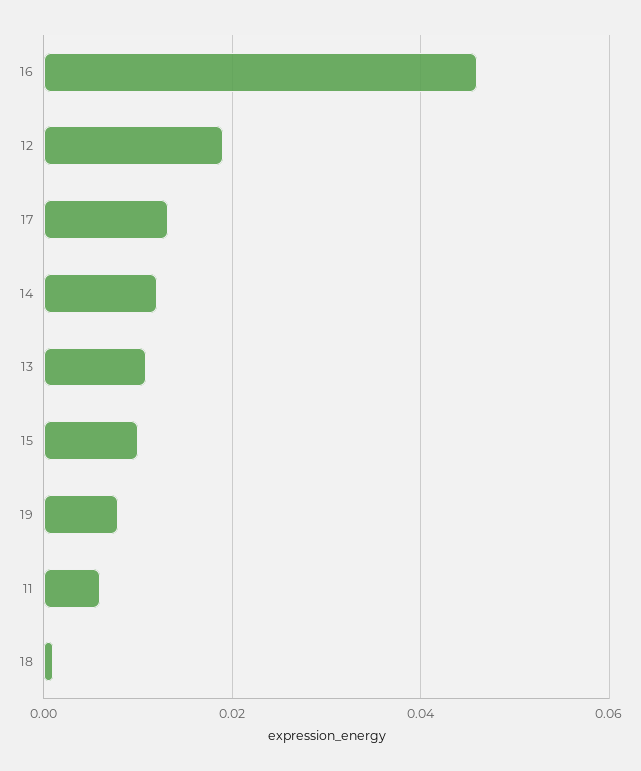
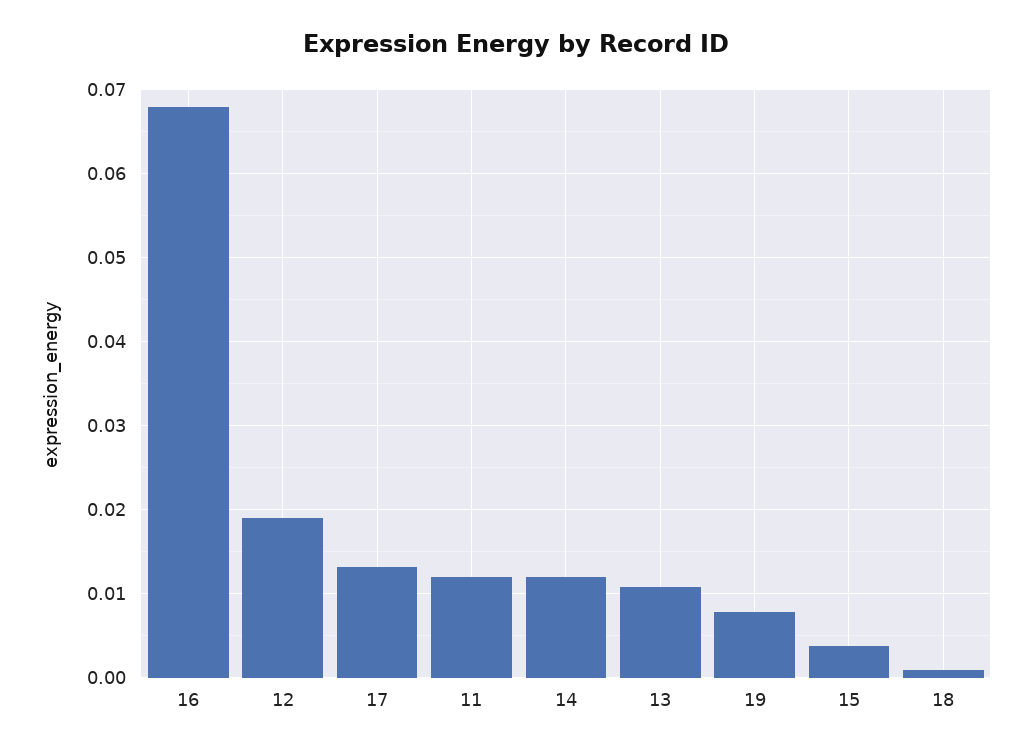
16: 0.046 -> 0.068
15: 0.01 -> 0.004
11: 0.006 -> 0.012

